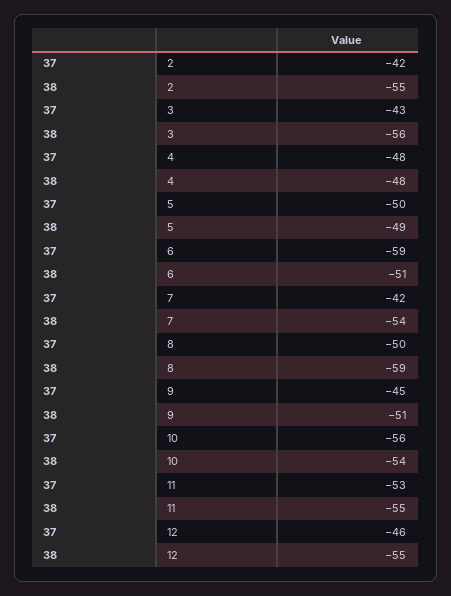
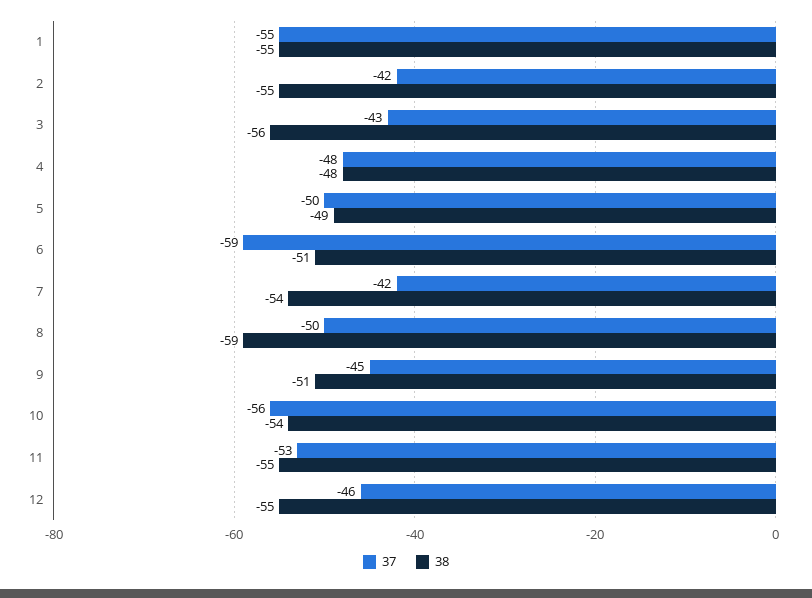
37, 1: none -> -55
38, 1: none -> -55

